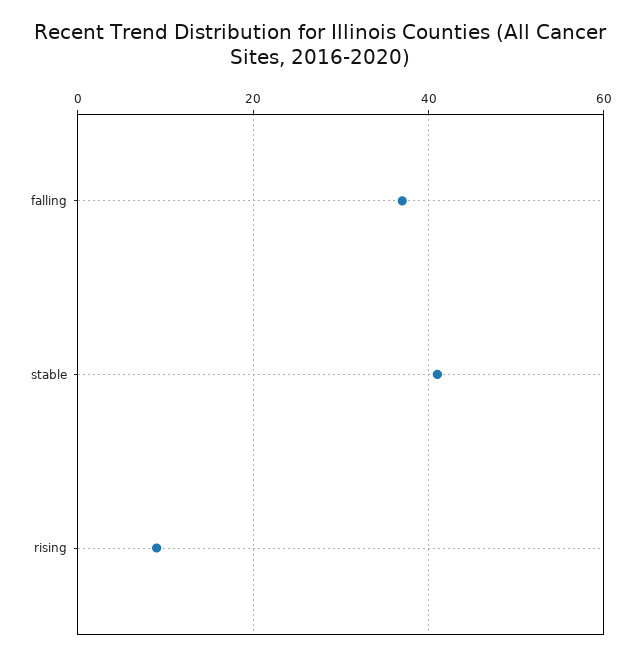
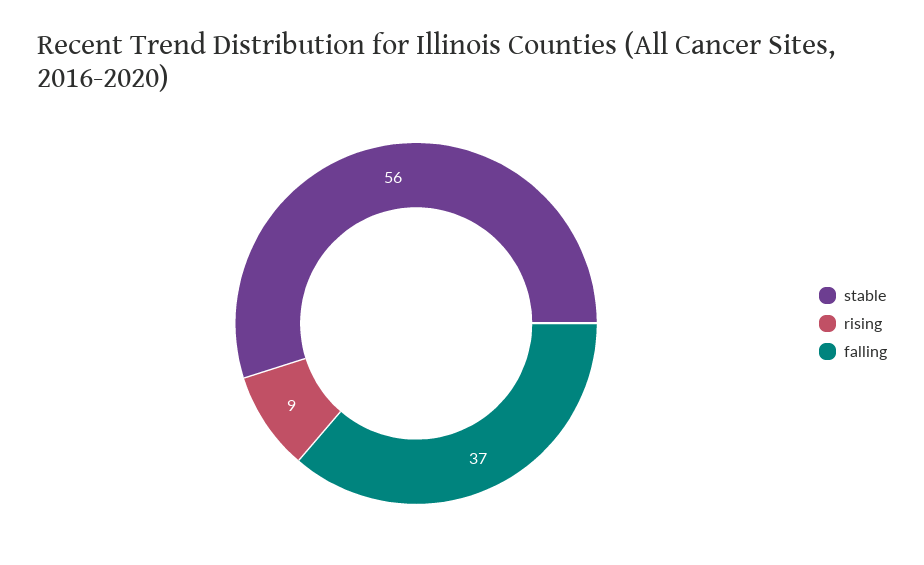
stable: 40 -> 56

